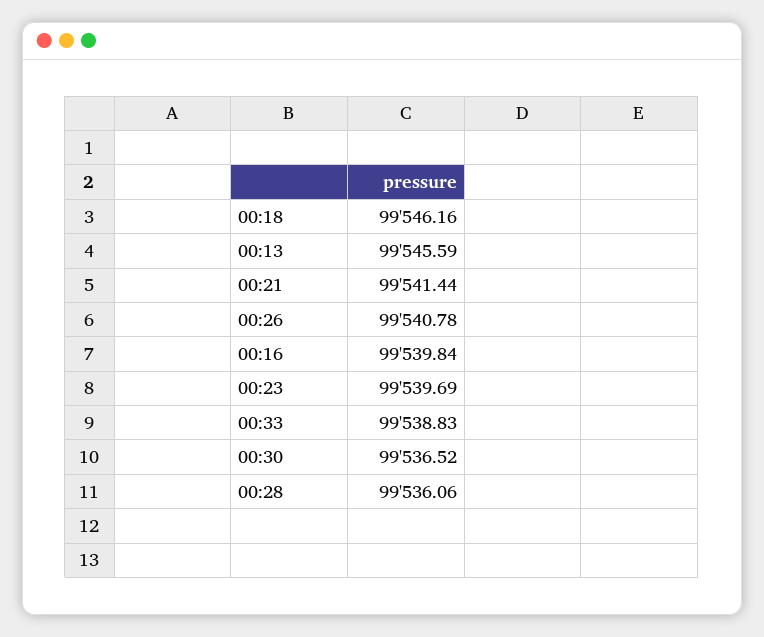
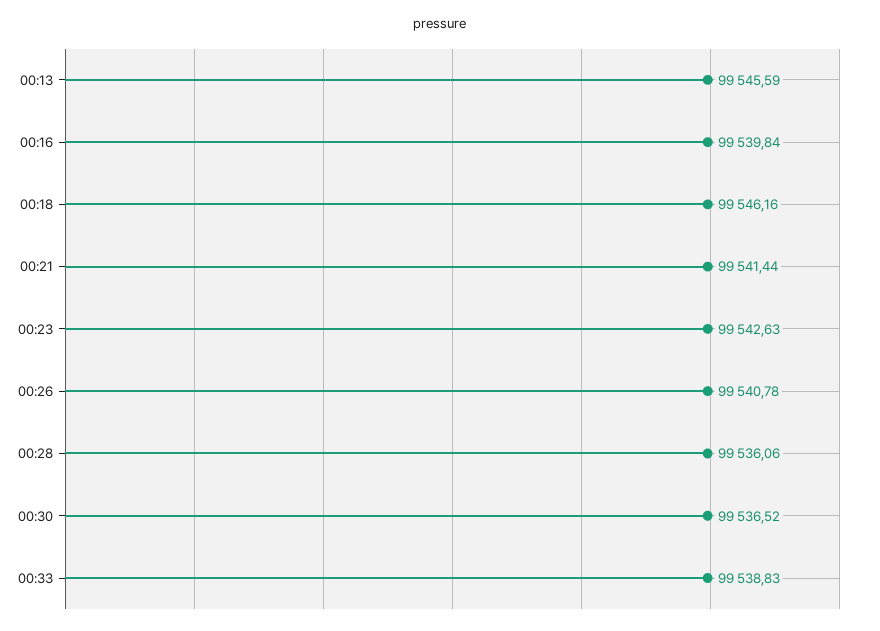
00:23: 99539.69 -> 99542.63

